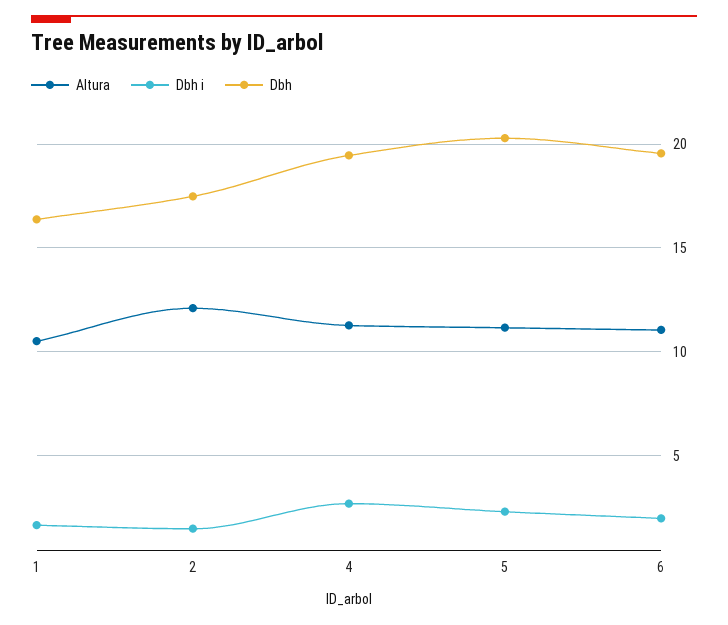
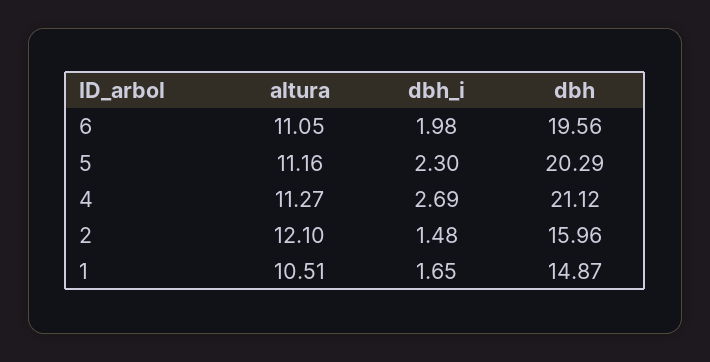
Dbh, 1: 16.5 -> 14.87
Dbh, 2: 17.5 -> 15.96
Dbh, 4: 19.5 -> 21.12

